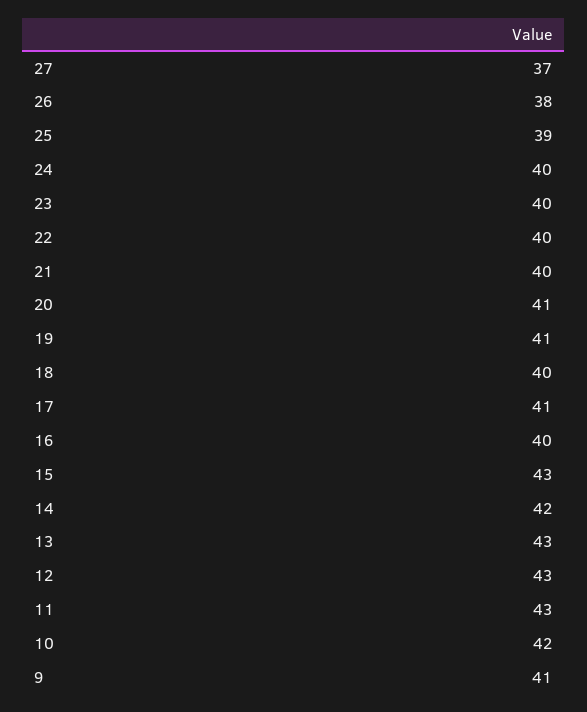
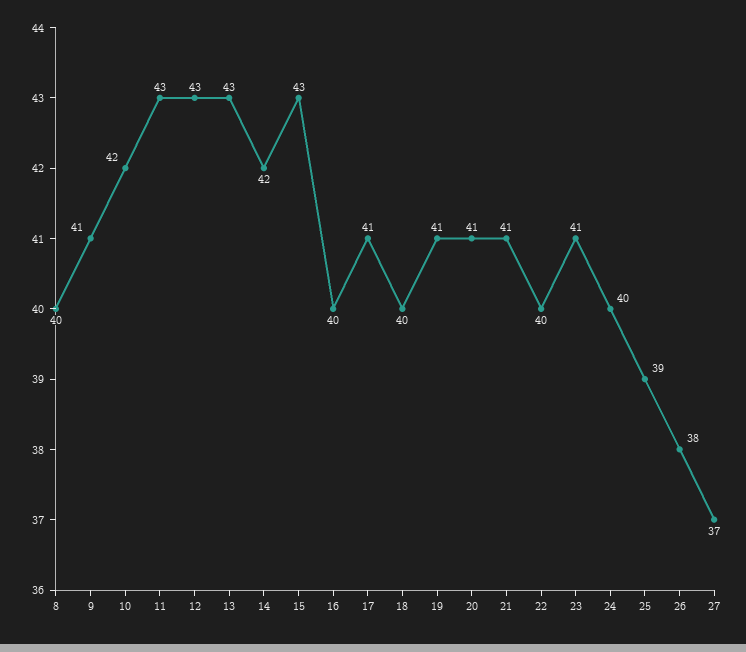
23: 40 -> 41
21: 40 -> 41
8: none -> 40

